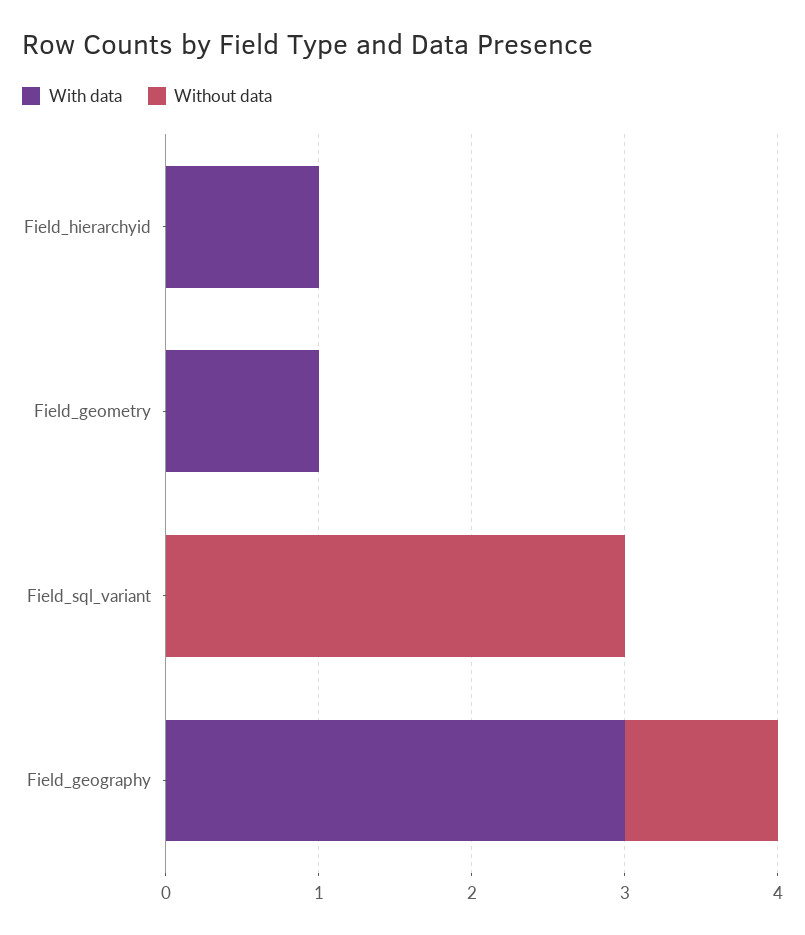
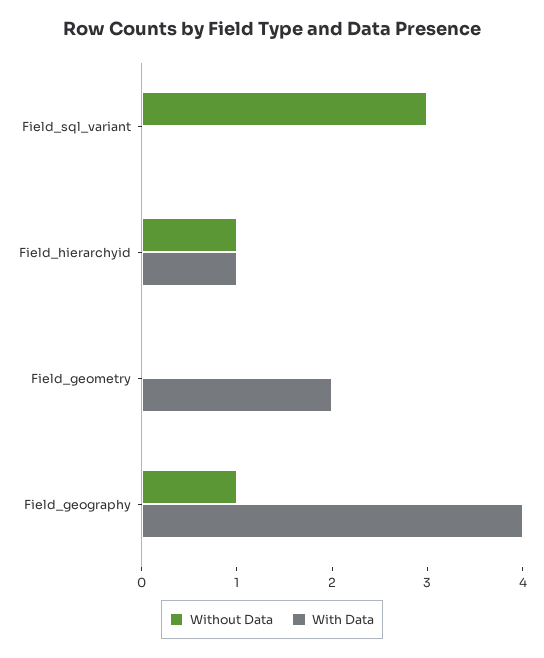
Without data, Field_hierarchyid: 0 -> 1
With data, Field_geometry: 1 -> 2
With data, Field_geography: 3 -> 4

